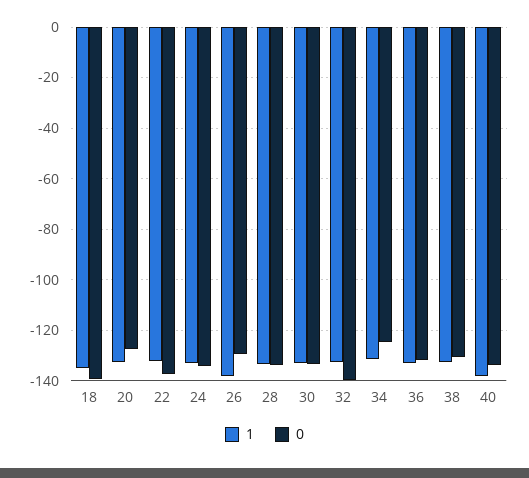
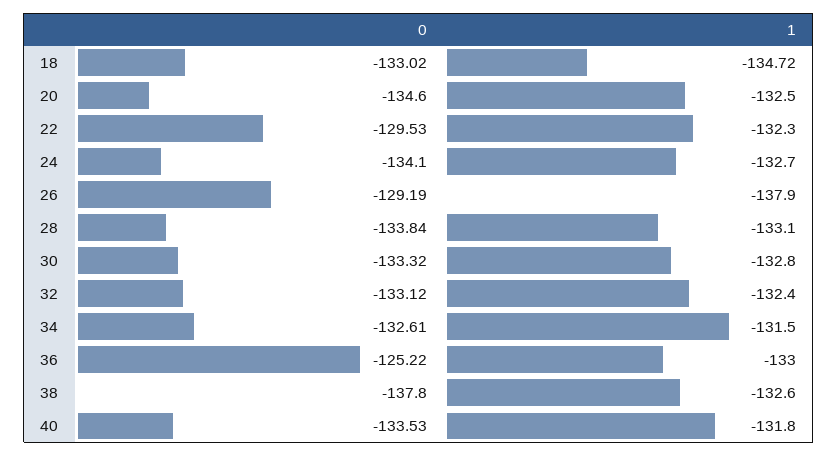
0, 18: -140 -> -133.02
0, 20: -127.5 -> -134.6
0, 22: -137.5 -> -129.53
0, 32: -140 -> -133.12
0, 34: -125 -> -132.61
0, 36: -132.5 -> -125.22
0, 38: -130 -> -137.8
1, 40: -137.5 -> -131.8

